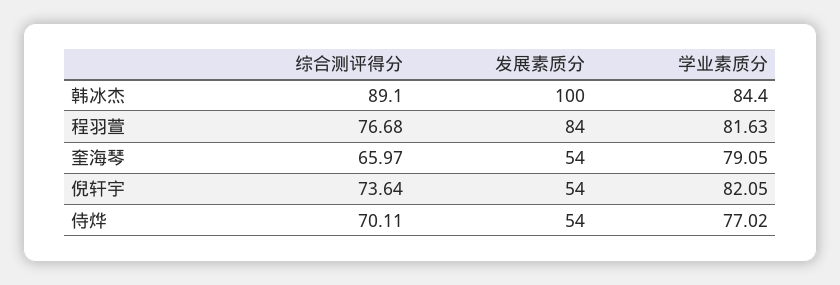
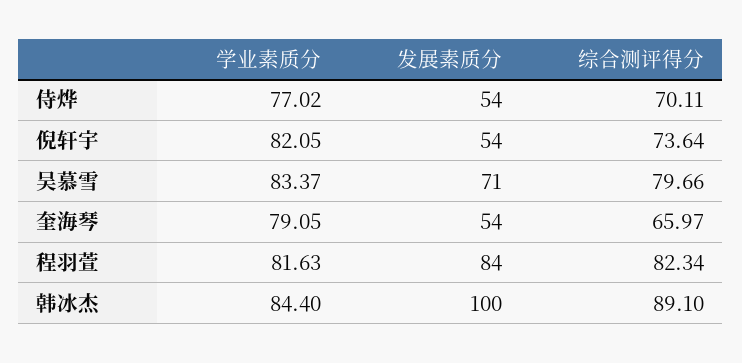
综合测评得分, 程羽萱: 76.68 -> 82.34
学业素质分, 吴慕雪: none -> 83.37
发展素质分, 吴慕雪: none -> 71
综合测评得分, 吴慕雪: none -> 79.66

